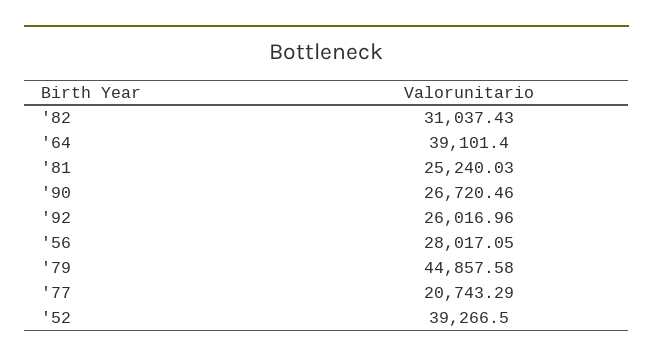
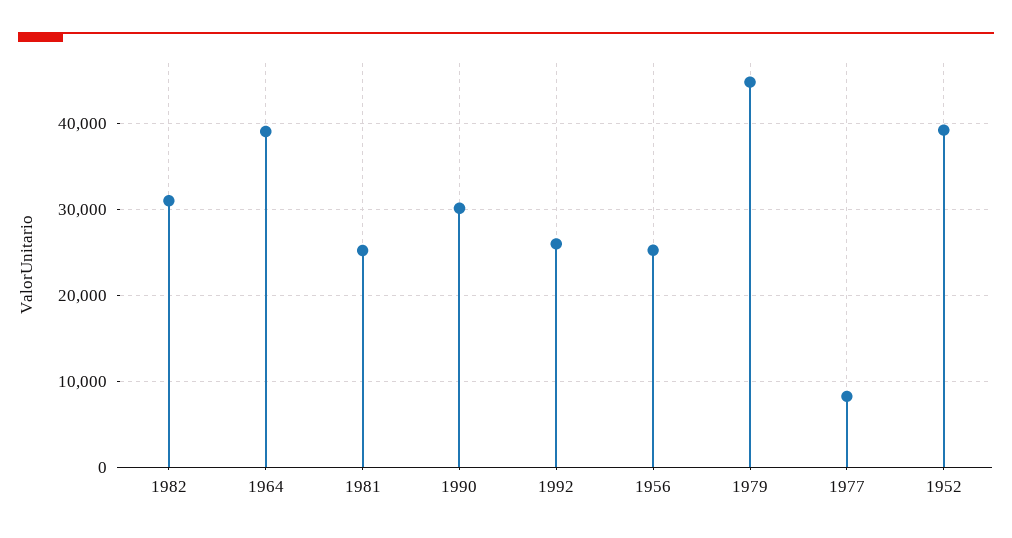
'90: 26720.46 -> 30000
'56: 28017.05 -> 25000
'77: 20743.29 -> 8000

